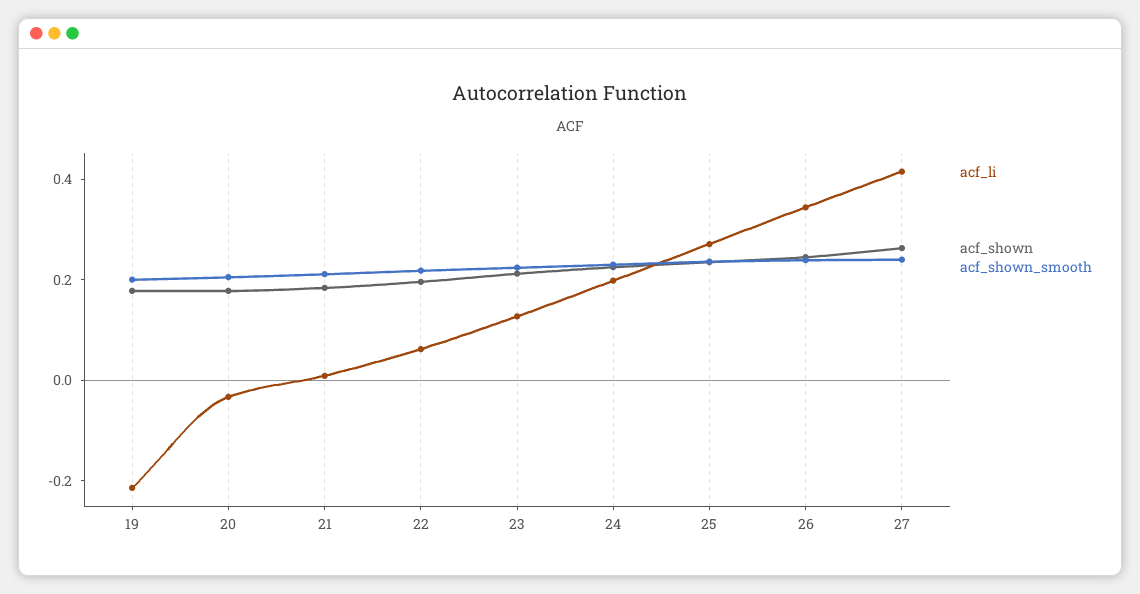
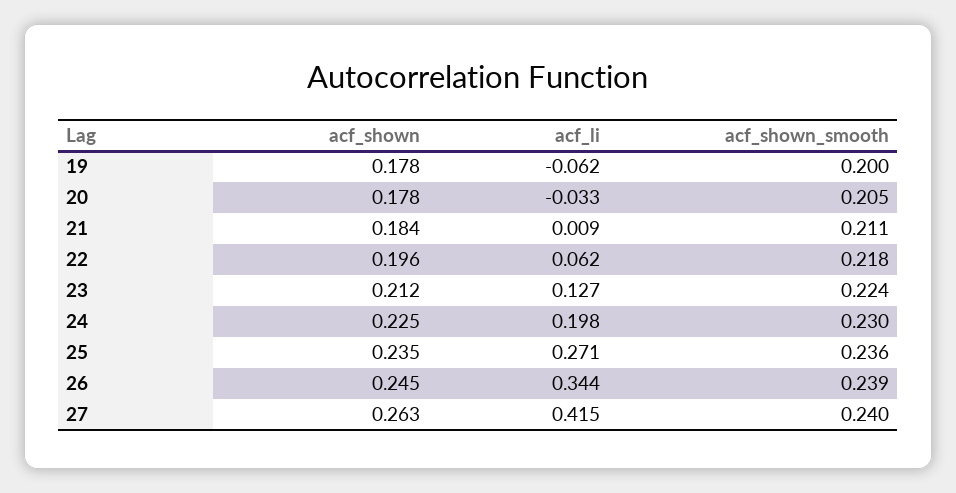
acf_li, 19: -0.2 -> -0.062

